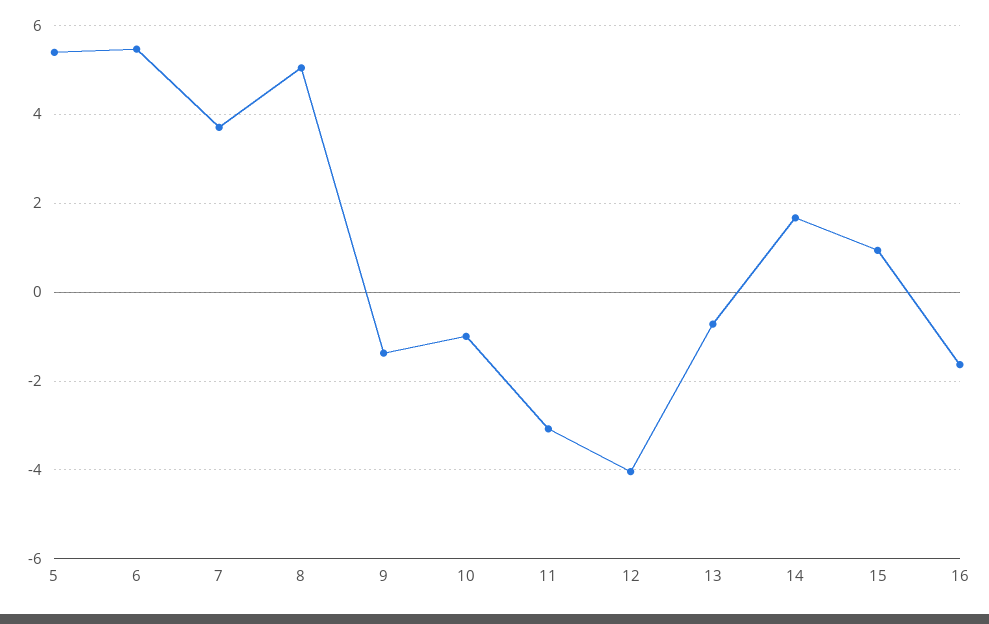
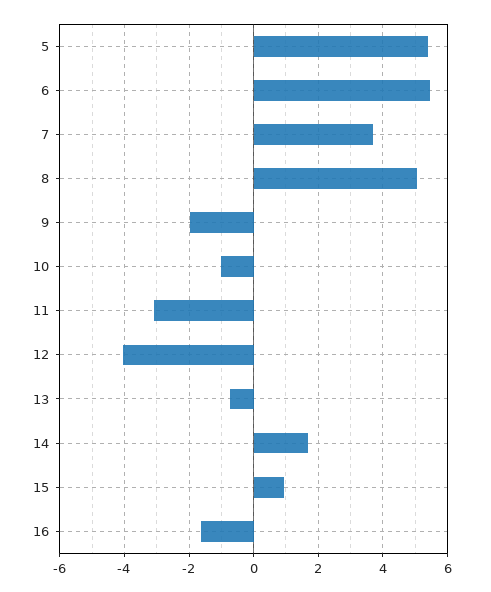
9: -1.4 -> -2

